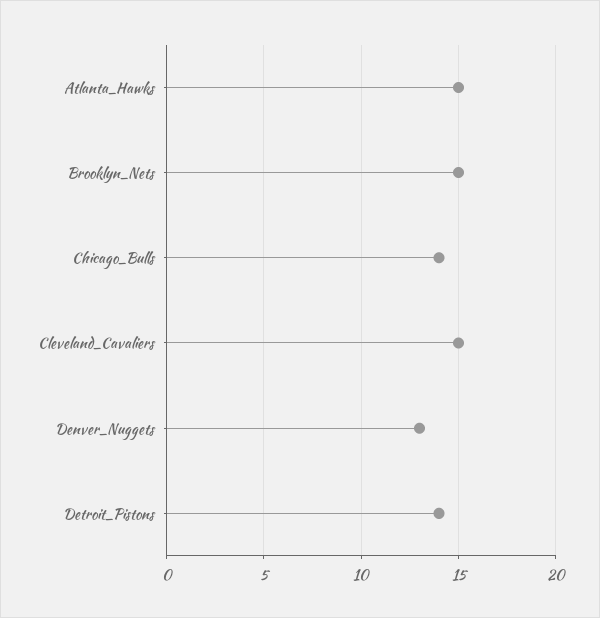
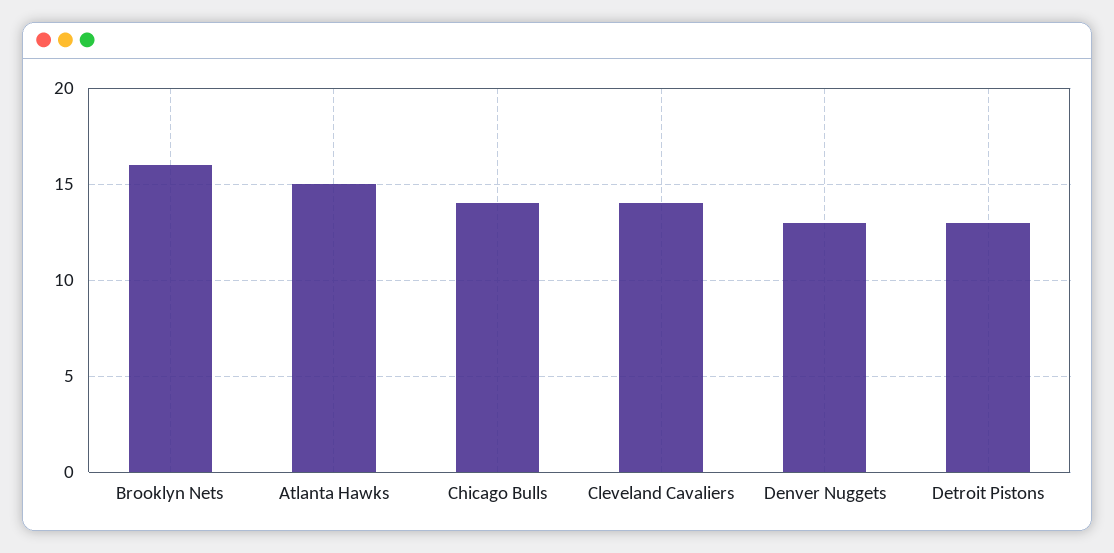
Brooklyn_Nets: 15 -> 16
Cleveland_Cavaliers: 15 -> 14
Detroit_Pistons: 14 -> 13

